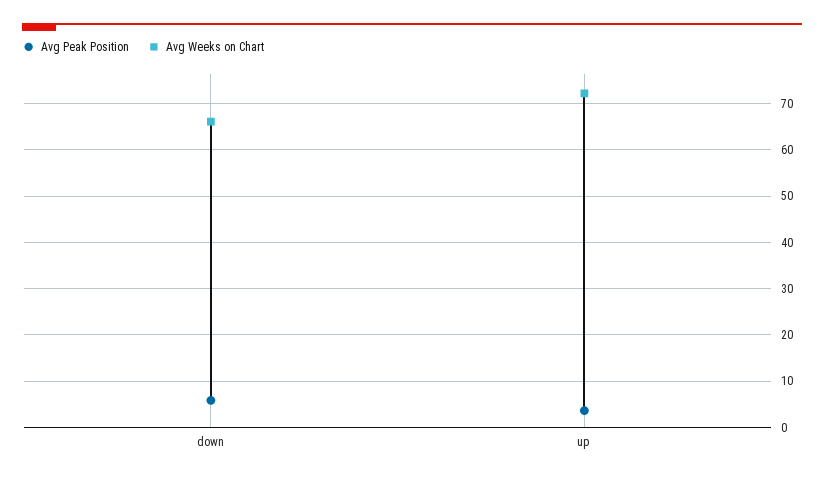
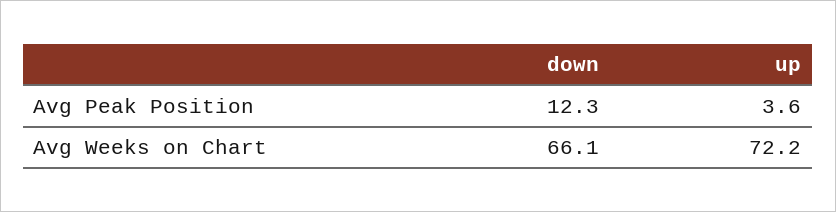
Avg Peak Position, down: 6 -> 12.3

